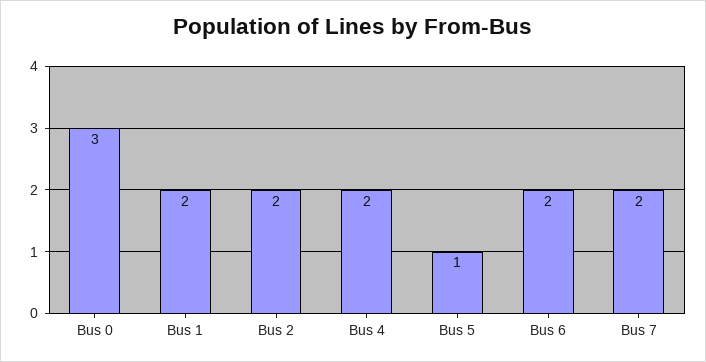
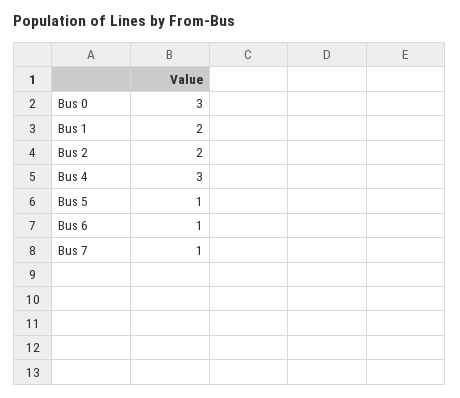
Bus 4: 2 -> 3
Bus 6: 2 -> 1
Bus 7: 2 -> 1

